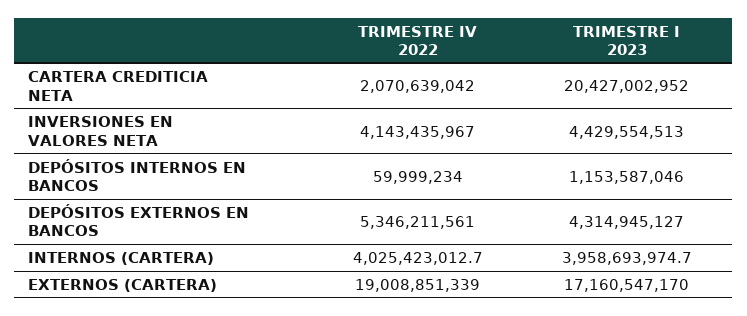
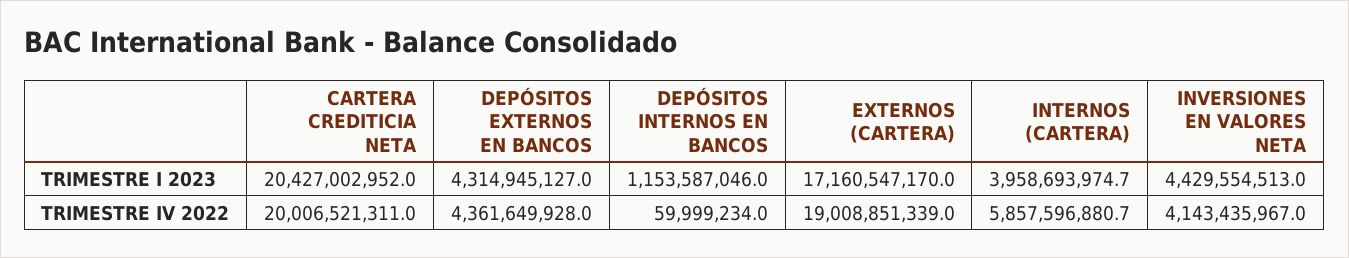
TRIMESTRE IV 2022, CARTERA CREDITICIA NETA: 2070639042 -> 20006521311
TRIMESTRE IV 2022, DEPÓSITOS EXTERNOS EN BANCOS: 5346211561 -> 4361649928
TRIMESTRE IV 2022, INTERNOS (CARTERA): 4025423012.7 -> 5857596880.7

